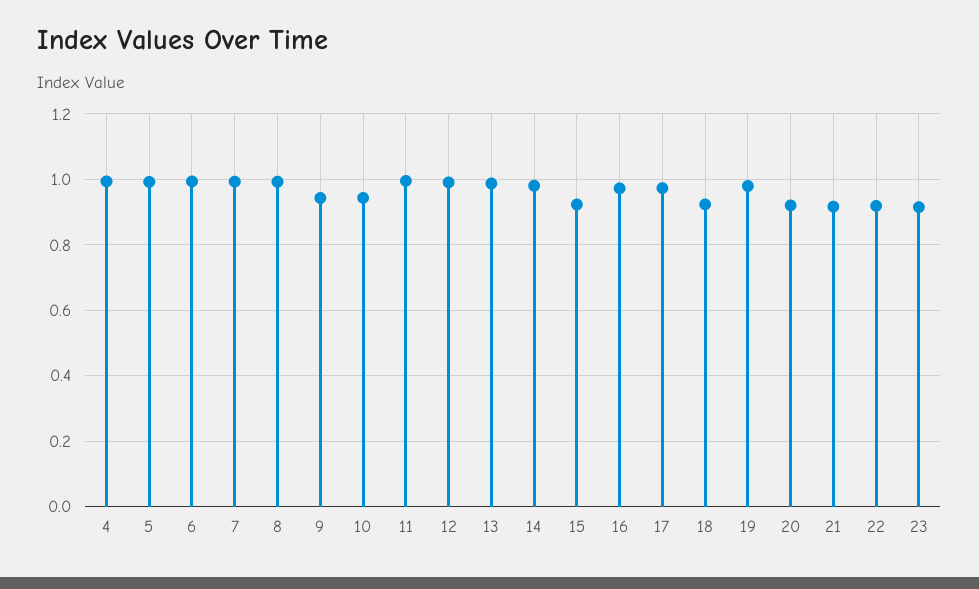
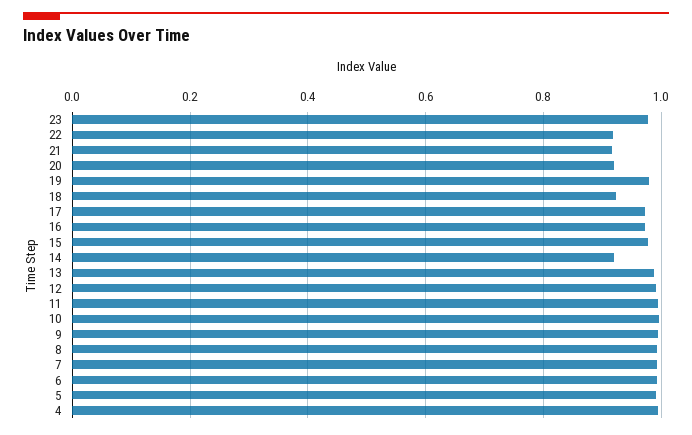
9: 0.94 -> 1
10: 0.94 -> 1
14: 0.98 -> 0.92
15: 0.92 -> 0.98
23: 0.92 -> 0.98

